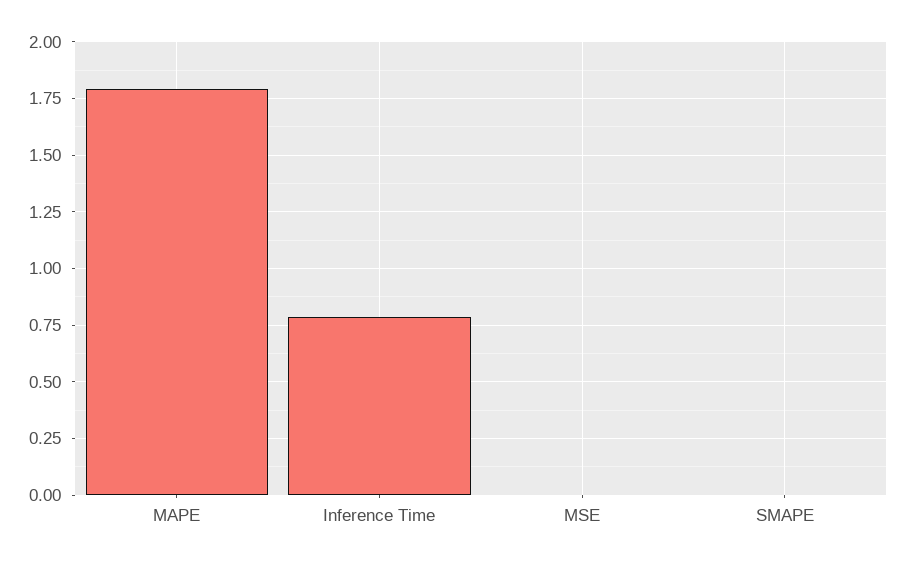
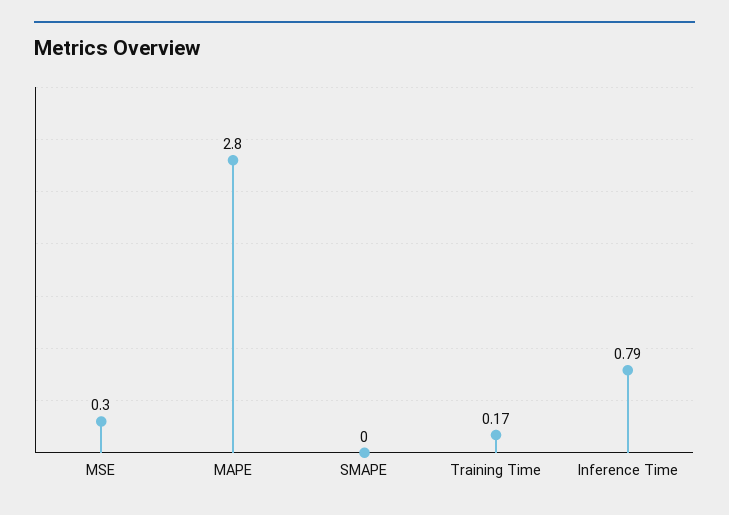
MAPE: 1.8 -> 2.8
MSE: 0 -> 0.3
Training Time: none -> 0.17

